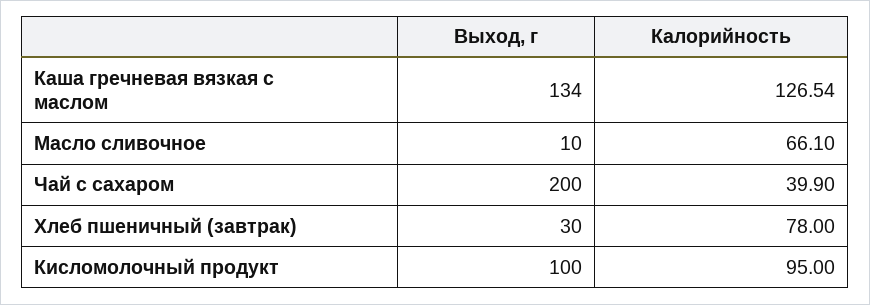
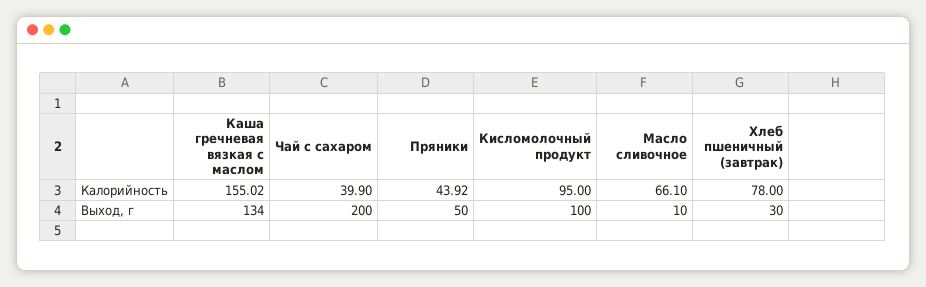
Калорийность, Каша гречневая вязкая с маслом: 126.54 -> 155.02
Калорийность, Пряники: none -> 43.92
Выход, г, Пряники: none -> 50

